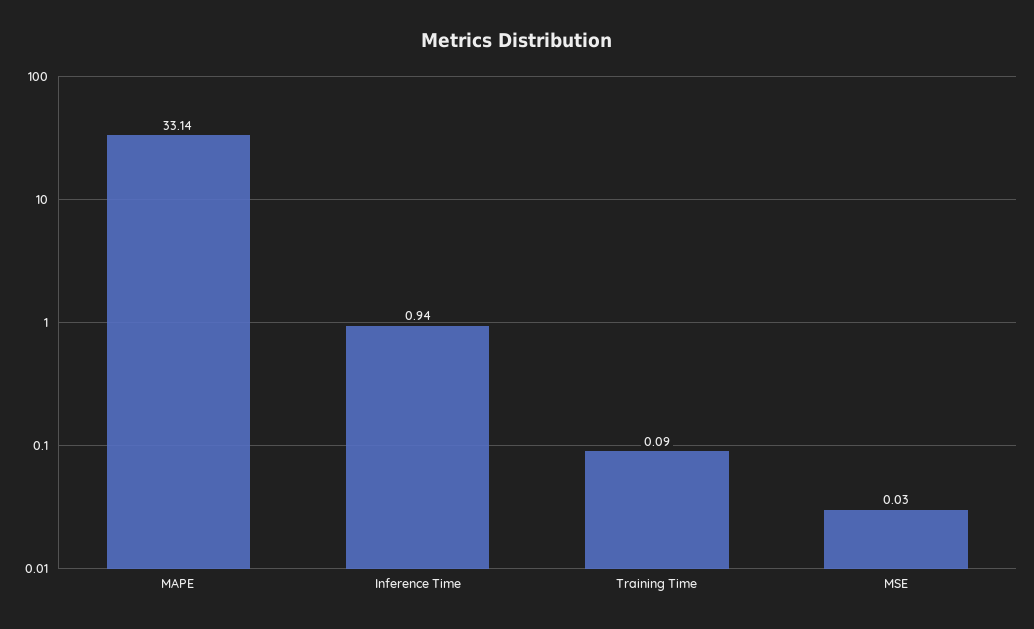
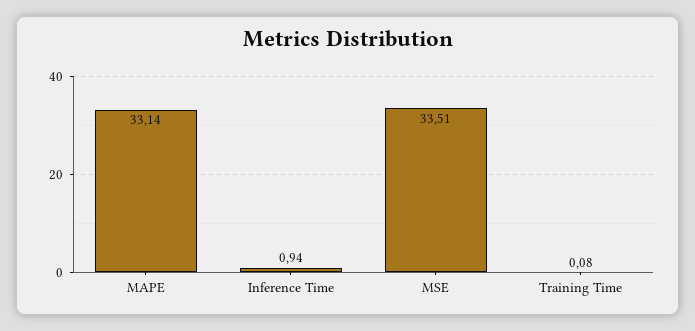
Training Time: 0.09 -> 0.08
MSE: 0.03 -> 33.51

